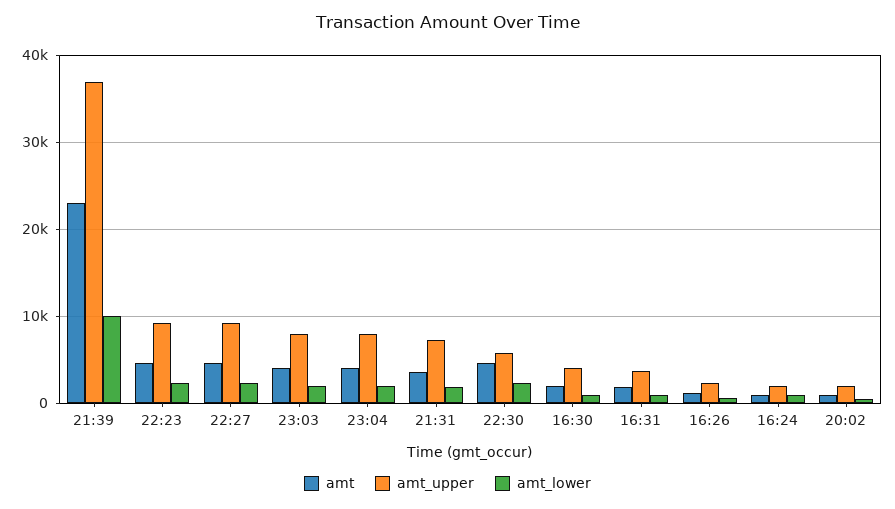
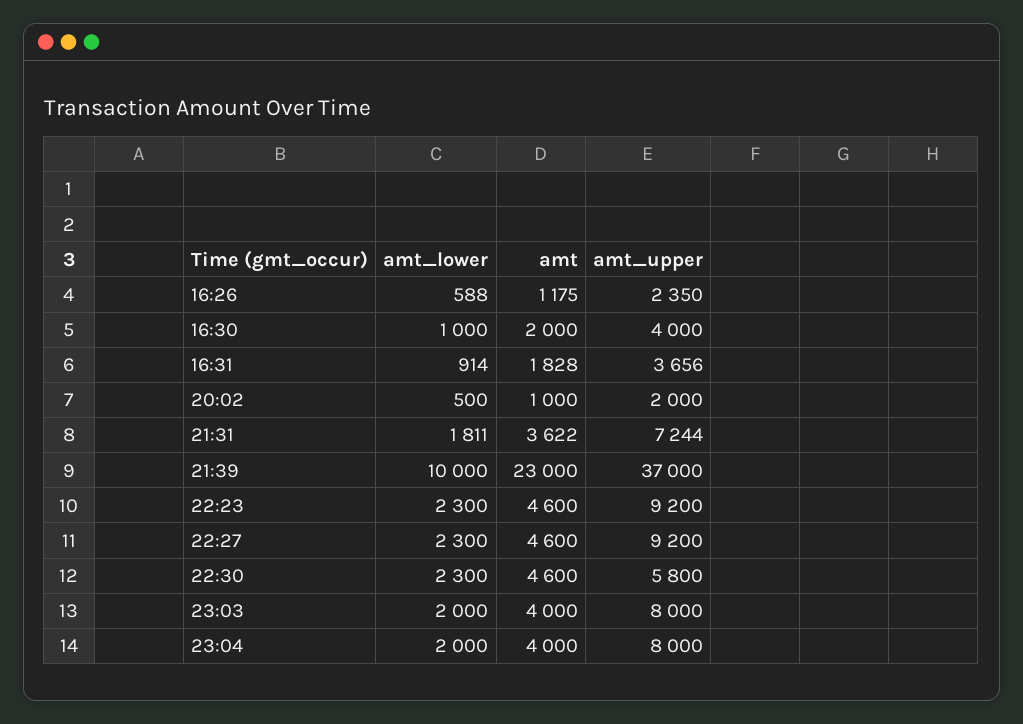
amt, 16:24: 1000 -> none
amt_upper, 16:24: 2000 -> none
amt_lower, 16:24: 1000 -> none

